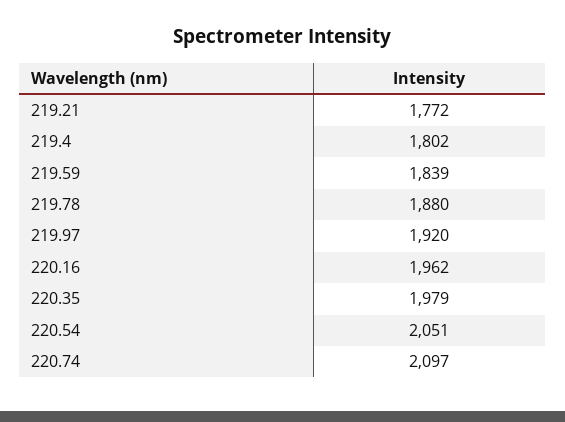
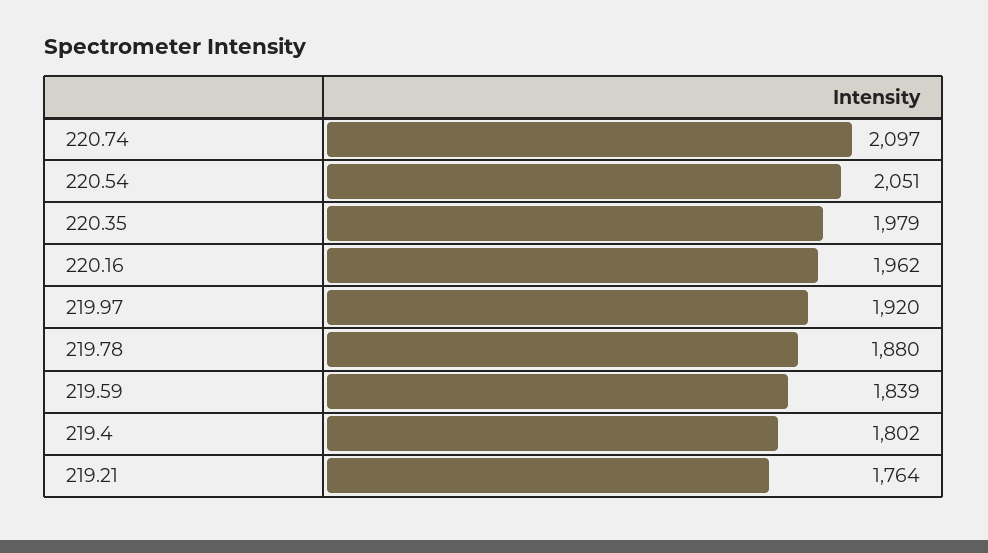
219.21: 1772 -> 1764

